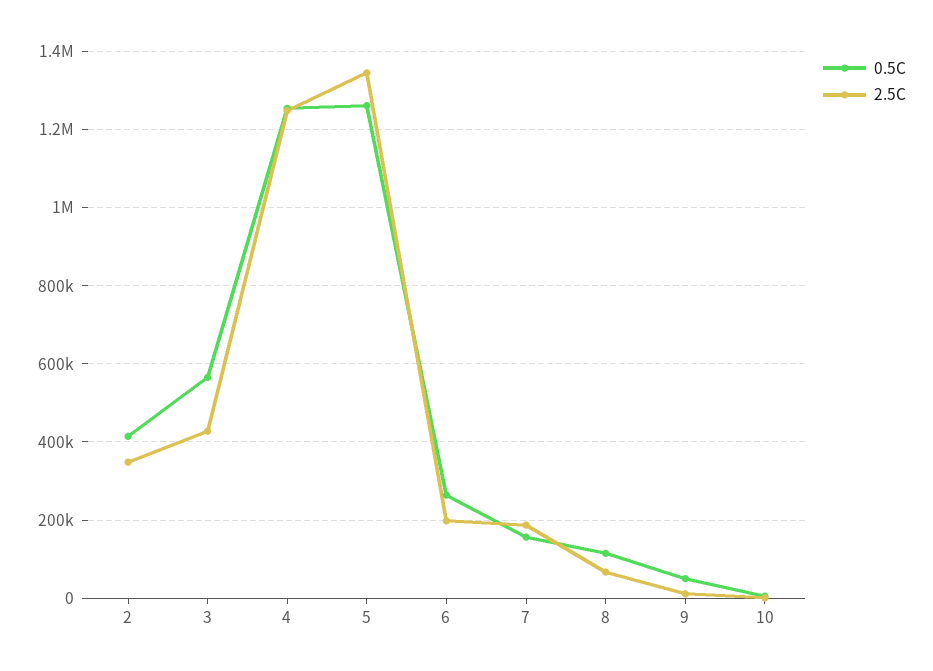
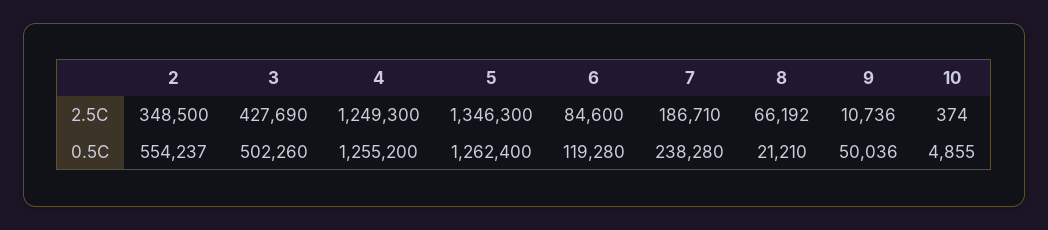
0.5C, 2: 420000 -> 554237
0.5C, 3: 560000 -> 502260
0.5C, 6: 260000 -> 119280
2.5C, 6: 200000 -> 84600
0.5C, 7: 160000 -> 238280
0.5C, 8: 120000 -> 21210

